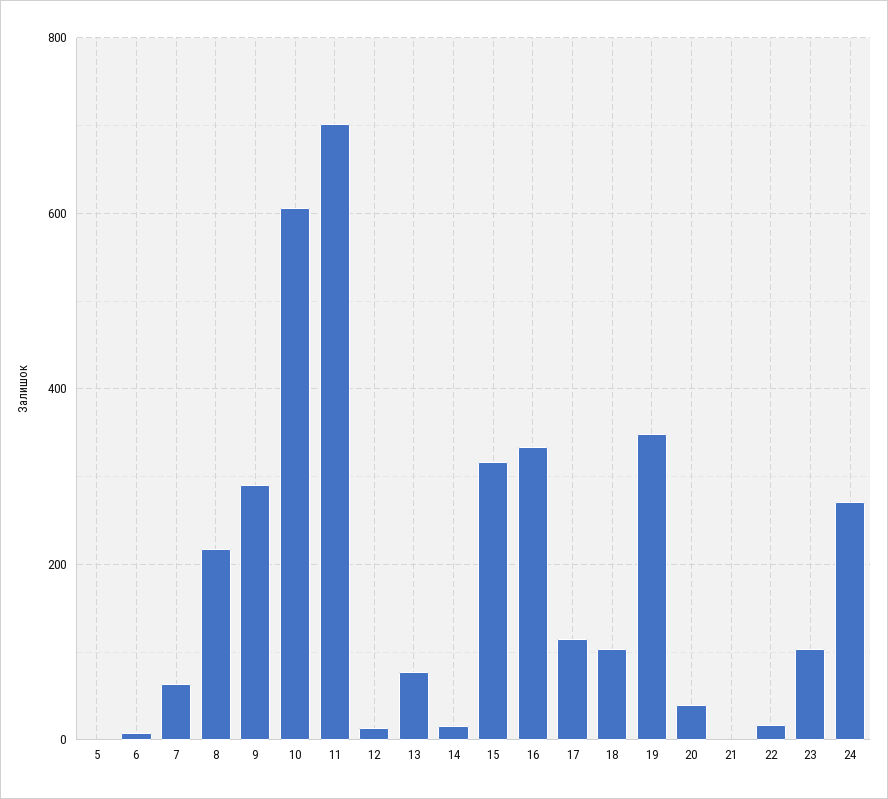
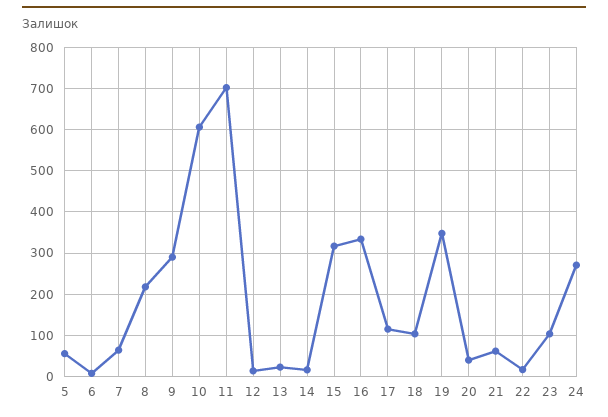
5: 0 -> 60
13: 80 -> 20
21: 0 -> 60

